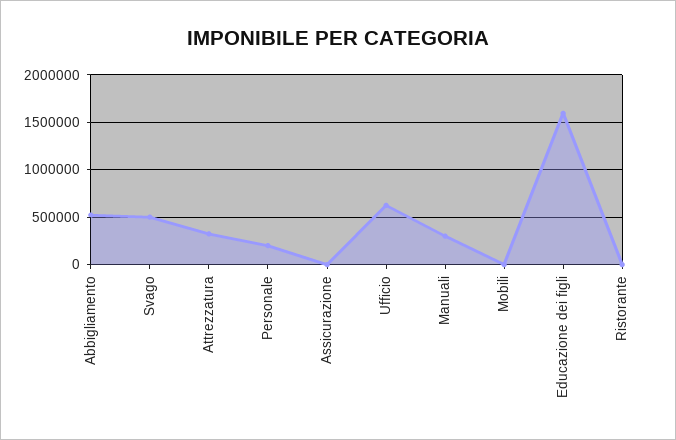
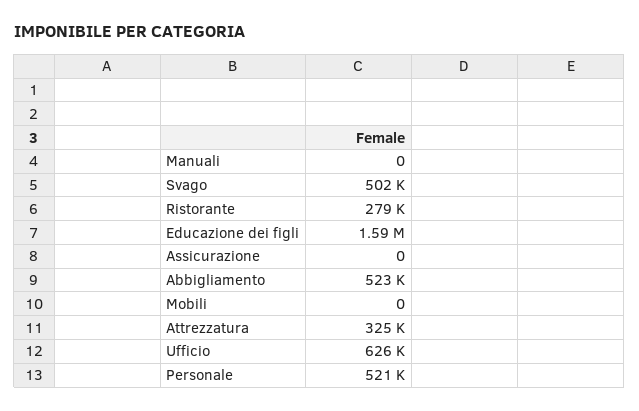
Personale: 200000 -> 521000
Manuali: 300000 -> 0
Ristorante: 0 -> 279000

